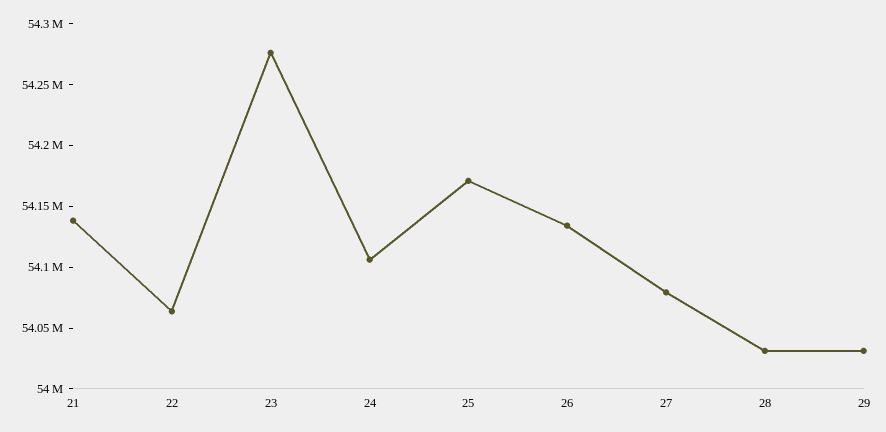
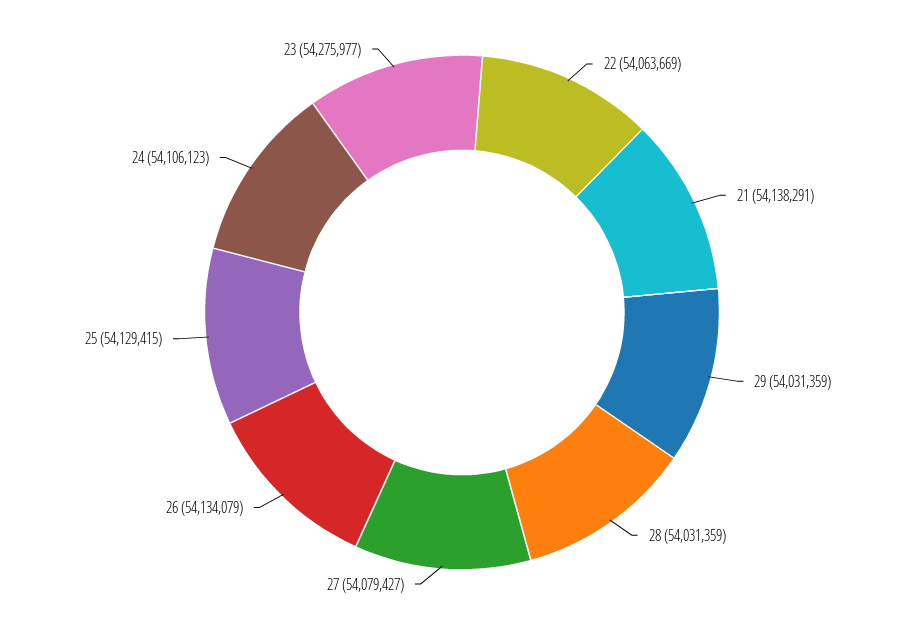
25: 54170000 -> 54129415

